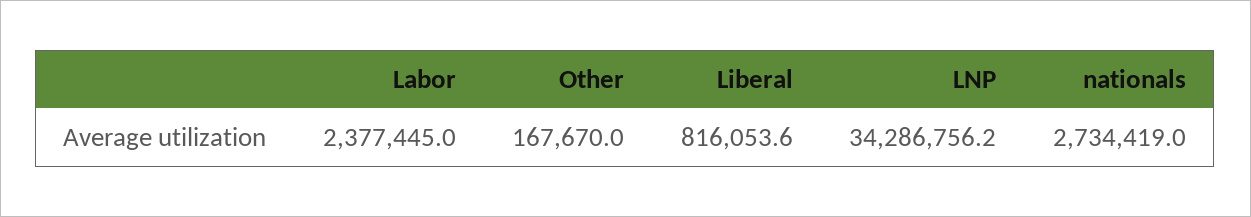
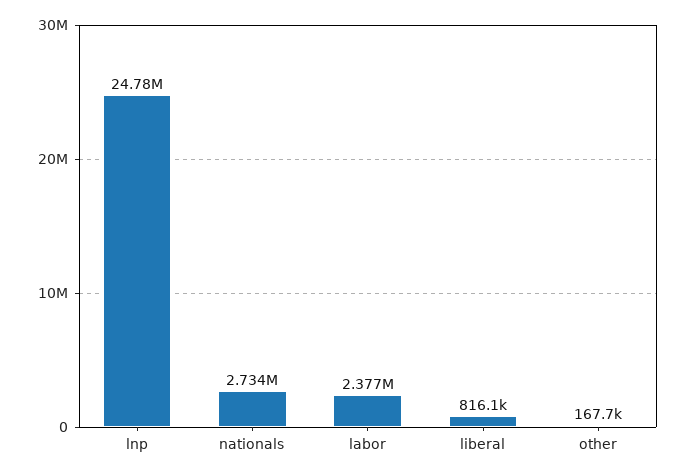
LNP: 34286756.2 -> 24780000

